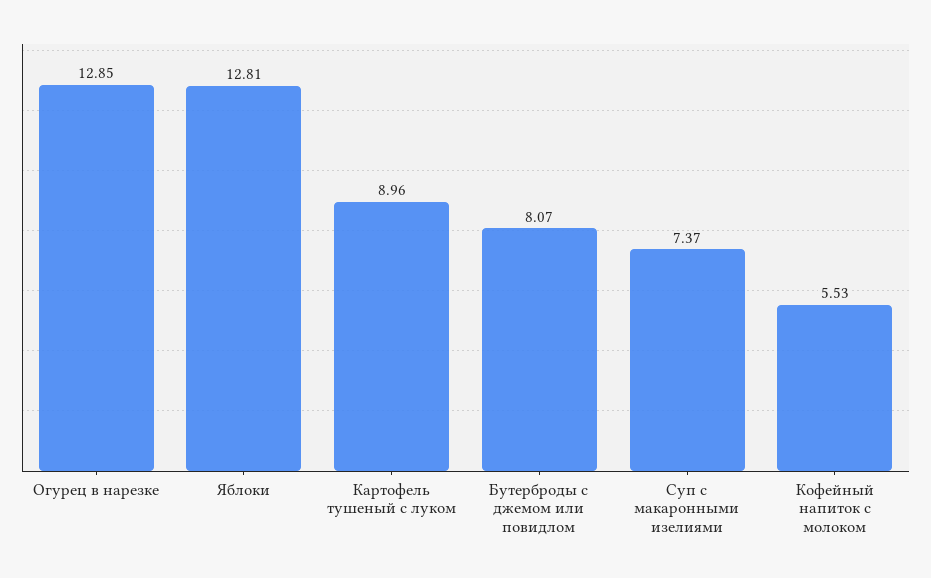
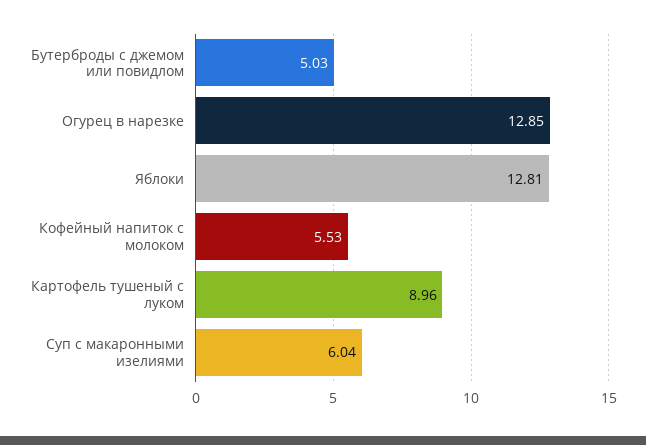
Бутерброды с джемом или повидлом: 8.07 -> 5.03
Суп с макаронными изелиями: 7.37 -> 6.04

